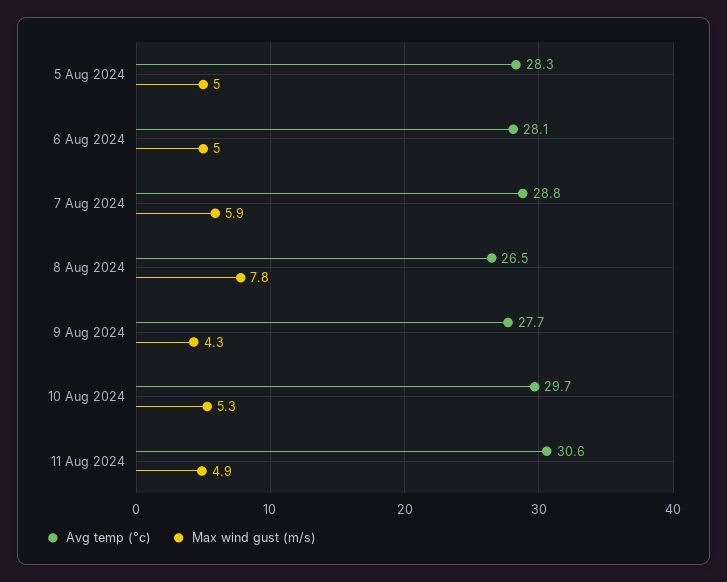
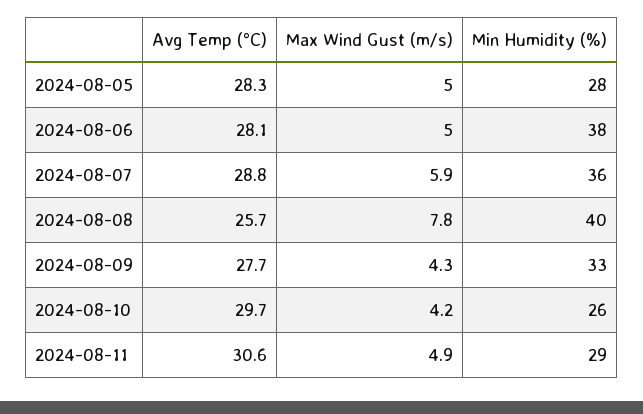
Avg temp (°c), 8 Aug 2024: 26.5 -> 25.7
Max wind gust (m/s), 10 Aug 2024: 5.3 -> 4.2
Min Humidity (%), 5 Aug 2024: none -> 28
Min Humidity (%), 6 Aug 2024: none -> 38
Min Humidity (%), 7 Aug 2024: none -> 36
Min Humidity (%), 8 Aug 2024: none -> 40
Min Humidity (%), 9 Aug 2024: none -> 33
Min Humidity (%), 10 Aug 2024: none -> 26
Min Humidity (%), 11 Aug 2024: none -> 29

